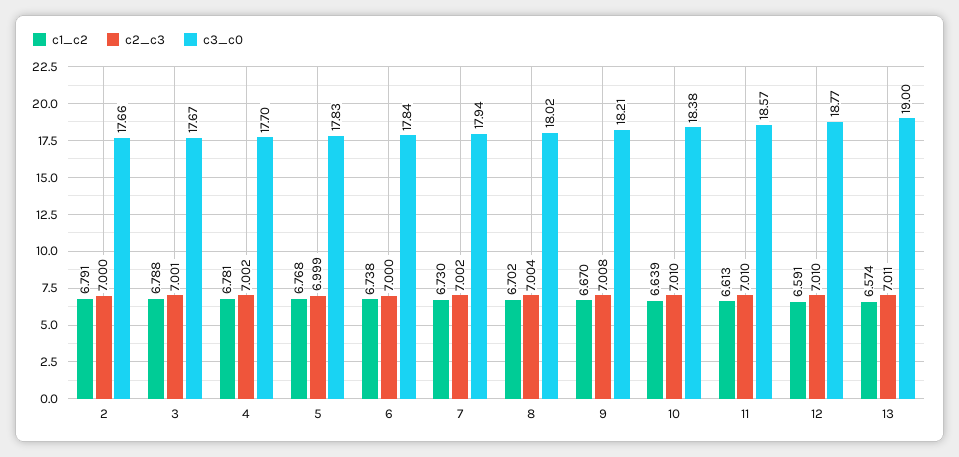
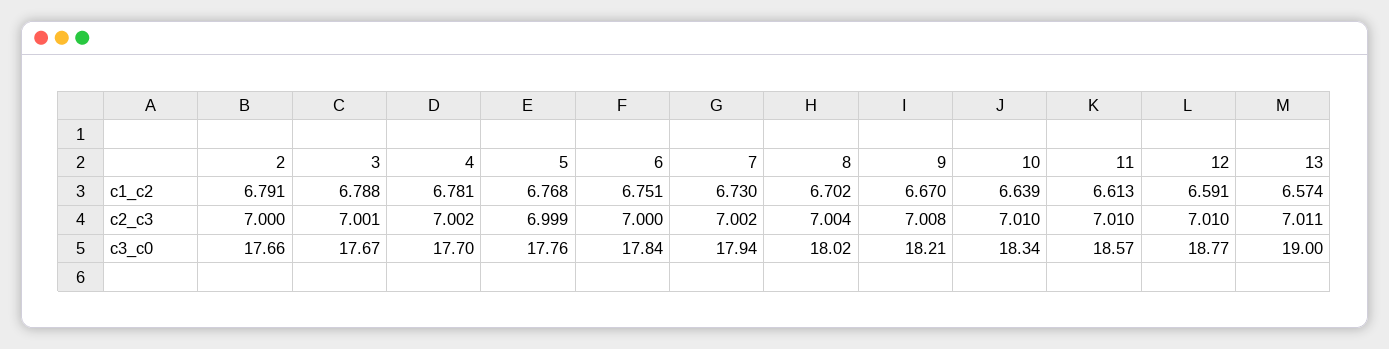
c3_c0, 5: 17.83 -> 17.76
c1_c2, 6: 6.738 -> 6.751
c3_c0, 10: 18.38 -> 18.34

